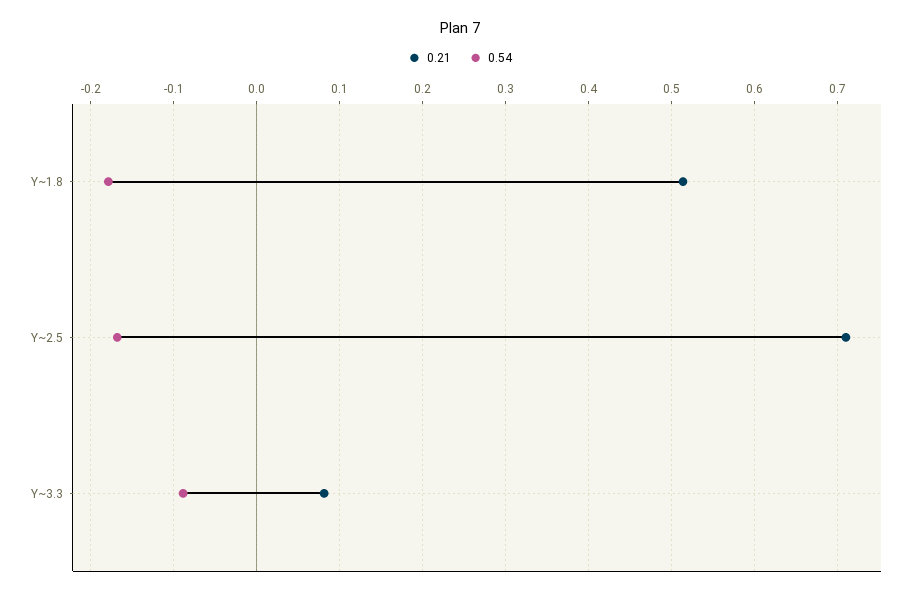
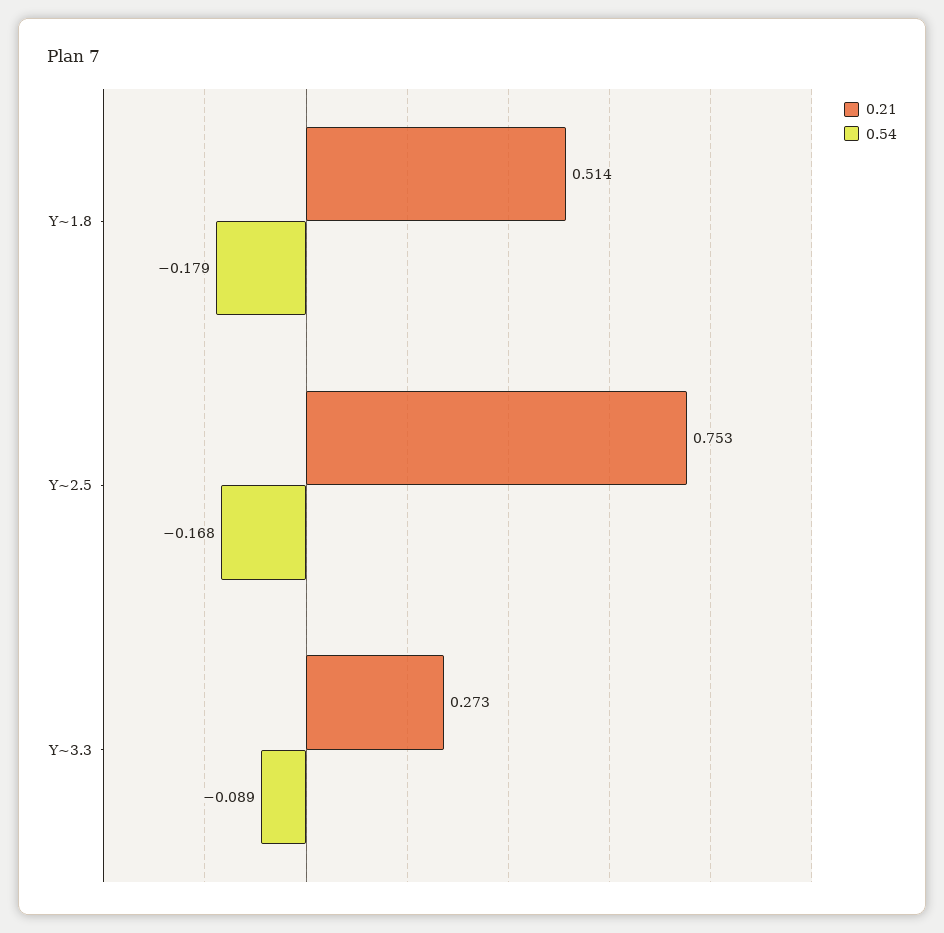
0.21, Y~2.5: 0.71 -> 0.753
0.21, Y~3.3: 0.08 -> 0.273

